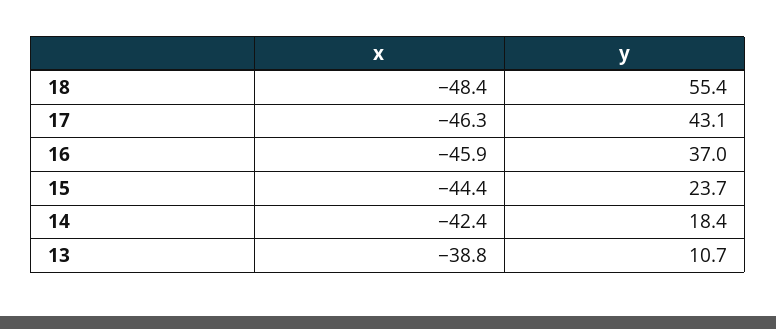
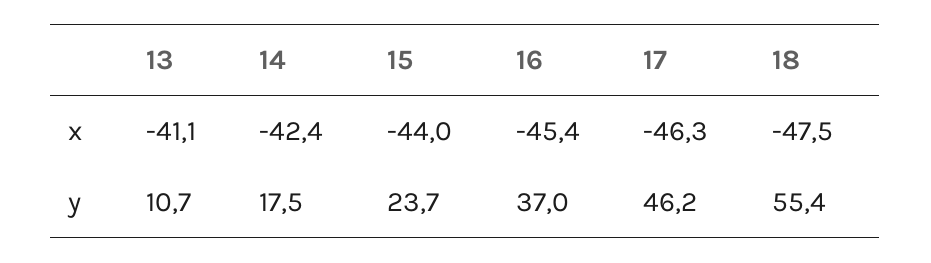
x, 18: -48.4 -> -47.5
y, 17: 43.1 -> 46.2
x, 16: -45.9 -> -45.4
x, 15: -44.4 -> -44
y, 14: 18.4 -> 17.5
x, 13: -38.8 -> -41.1

